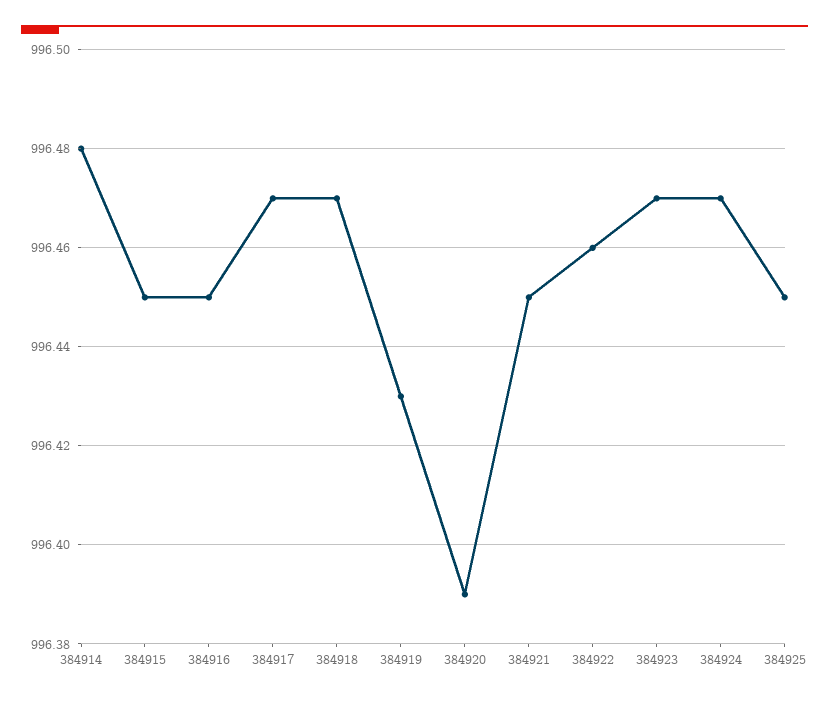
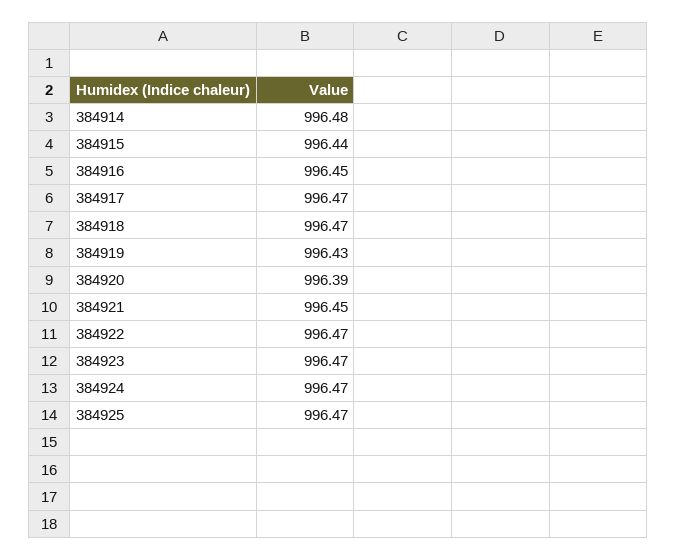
384915: 996.45 -> 996.44
384922: 996.46 -> 996.47
384925: 996.45 -> 996.47

